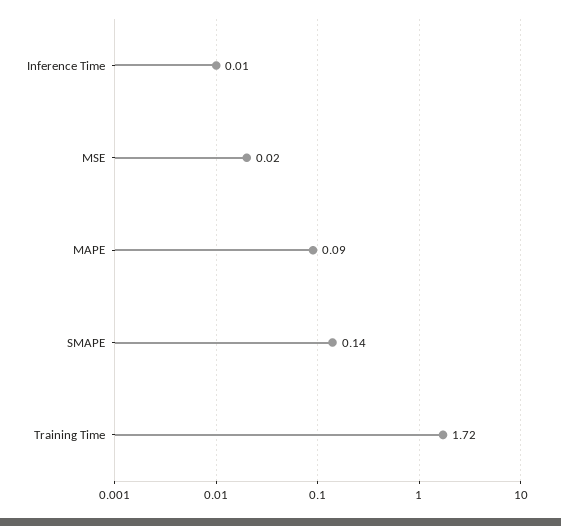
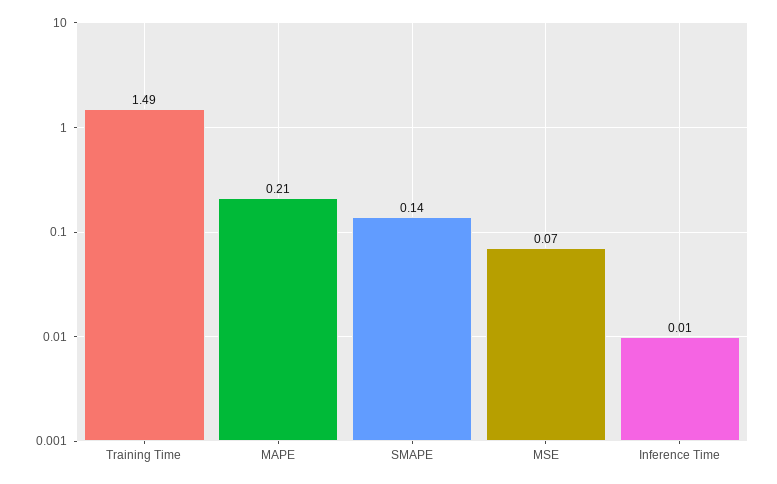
MSE: 0.02 -> 0.07
MAPE: 0.09 -> 0.21
Training Time: 1.72 -> 1.49

